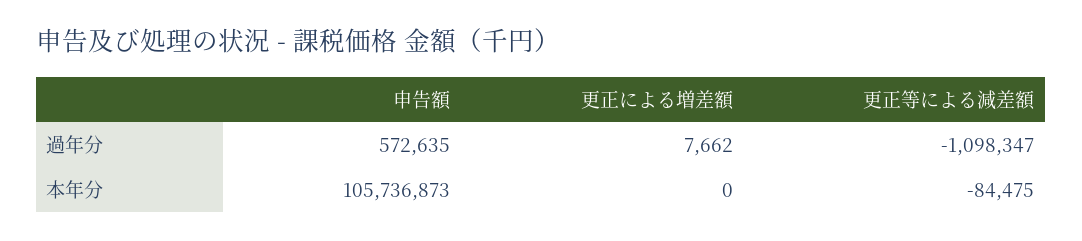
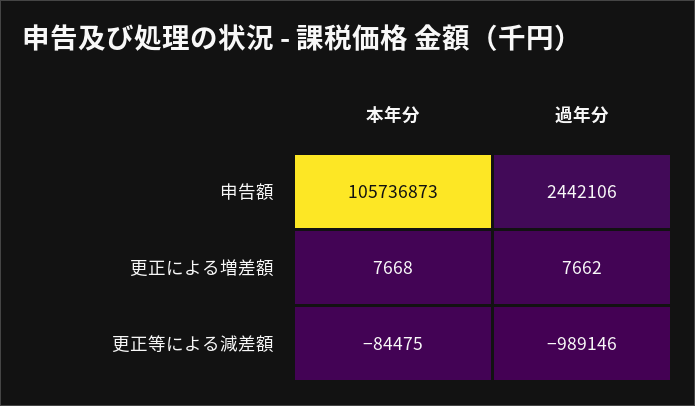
申告額, 過年分: 572635 -> 2442106
更正等による減差額, 過年分: -1098347 -> -989146
更正による増差額, 本年分: 0 -> 7668

